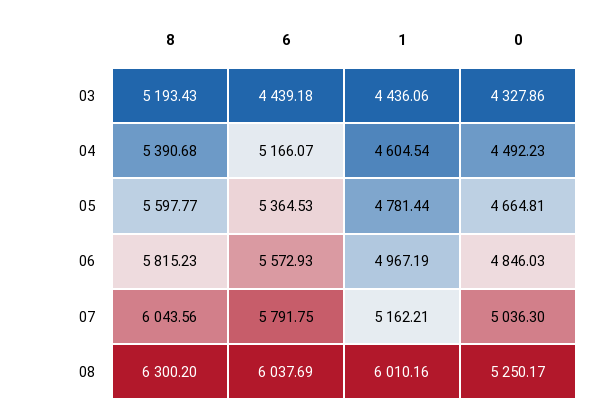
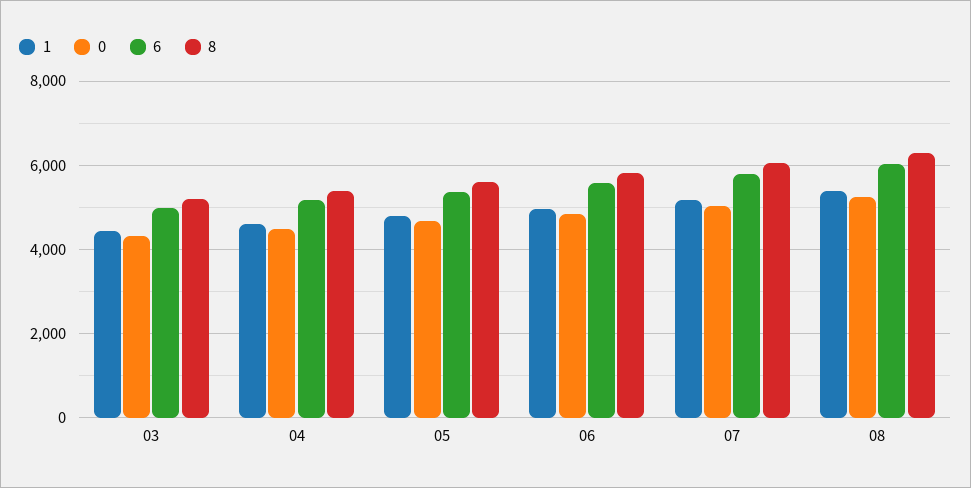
6, 03: 4439.18 -> 5000
1, 08: 6010.16 -> 5400

